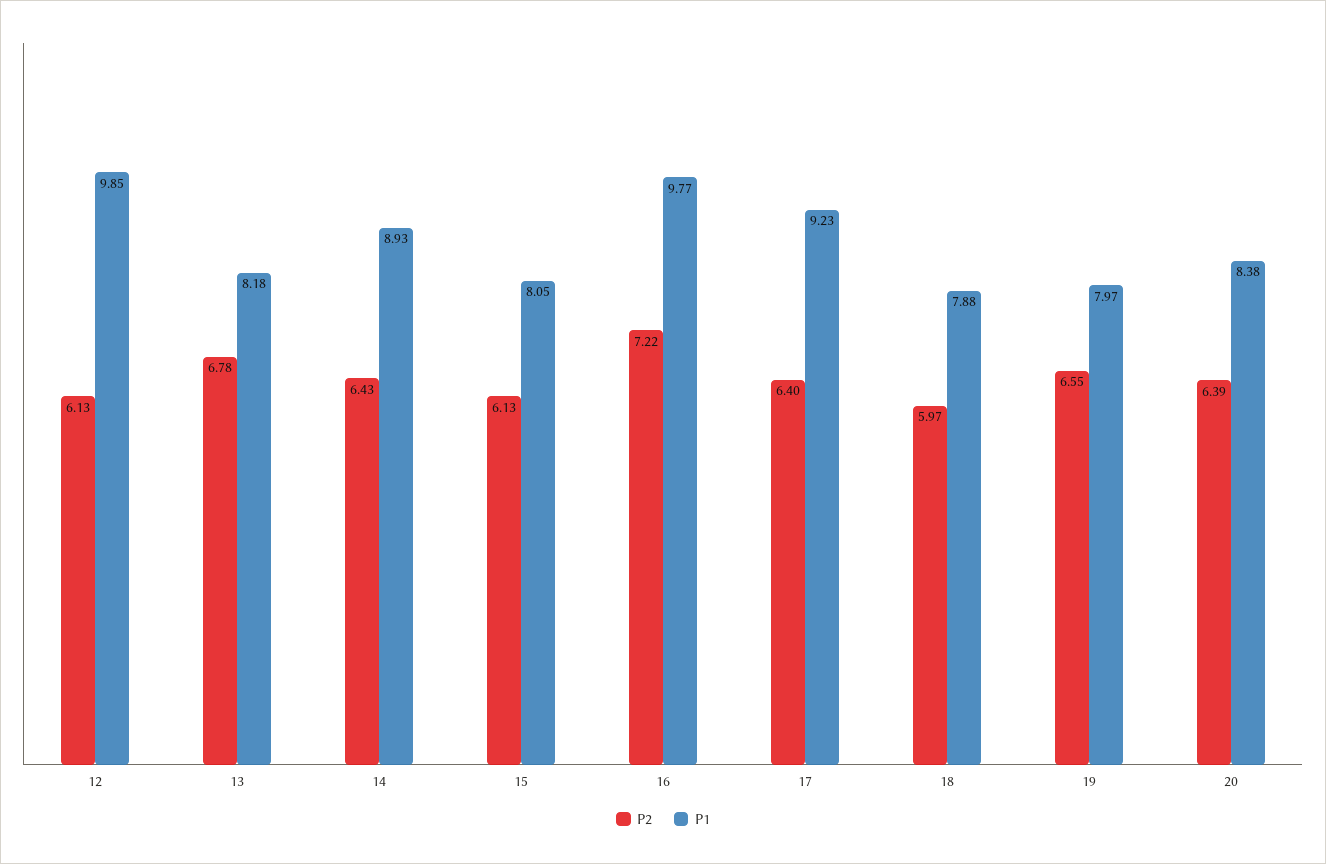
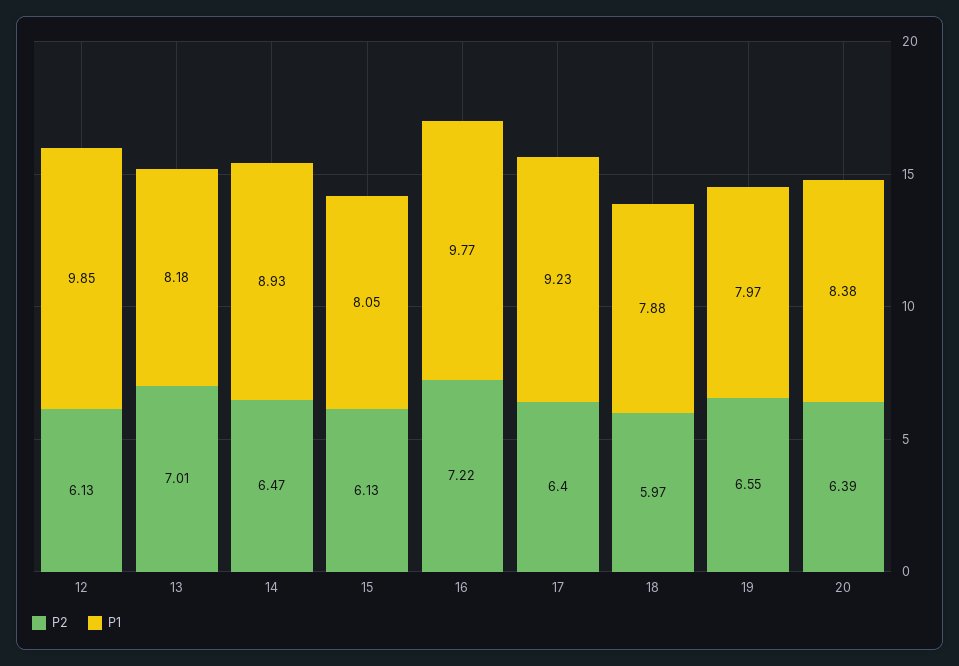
P2, 13: 6.78 -> 7.01
P2, 14: 6.43 -> 6.47

